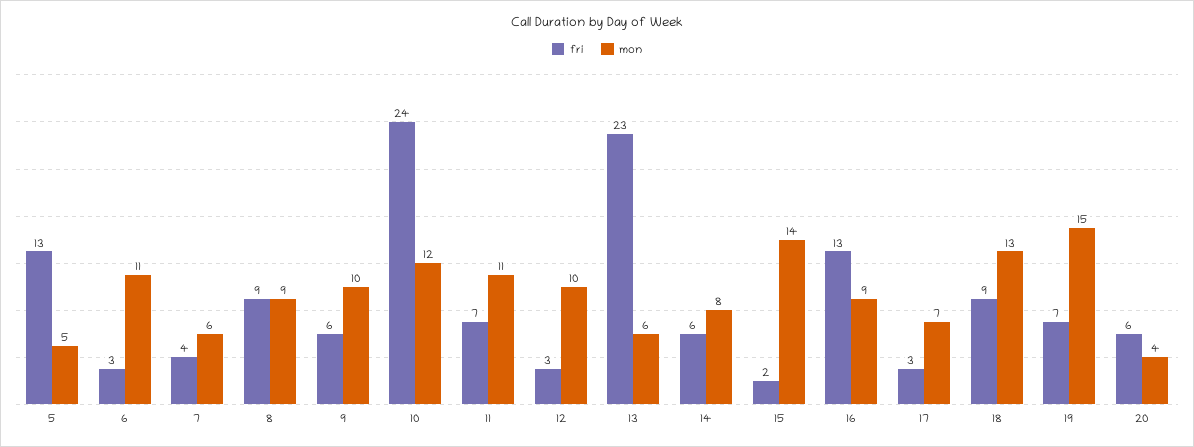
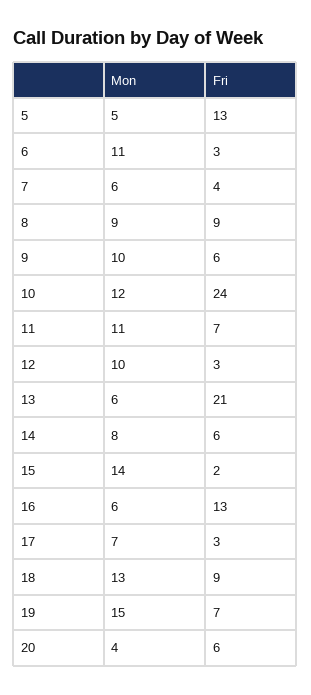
fri, 13: 23 -> 21
mon, 16: 9 -> 6

